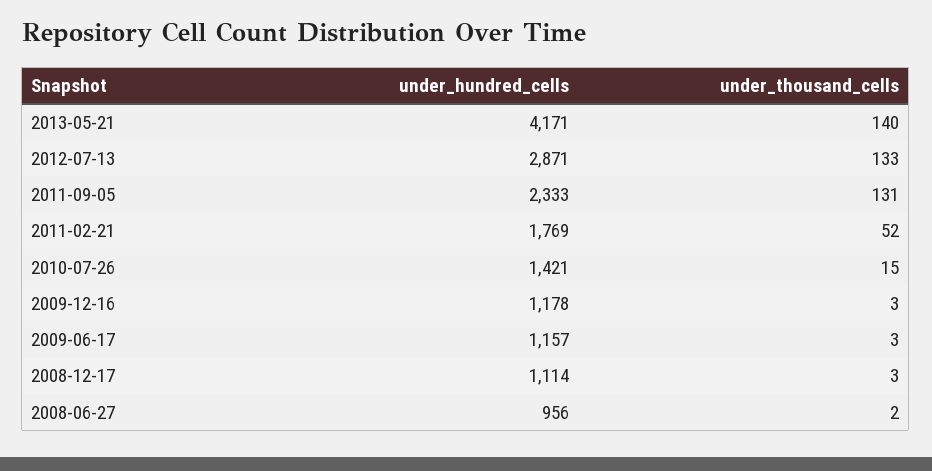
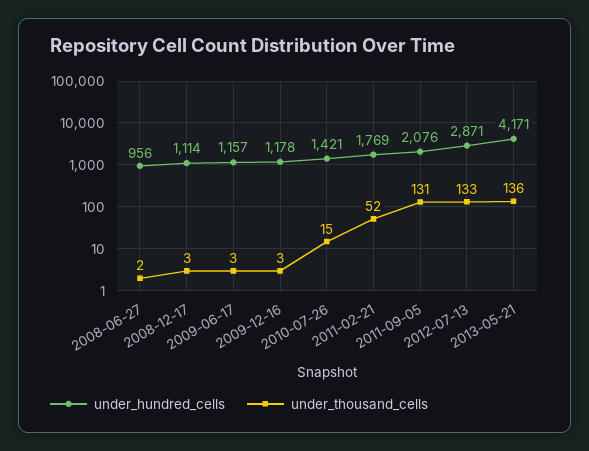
under_thousand_cells, 2013-05-21: 140 -> 136
under_hundred_cells, 2011-09-05: 2333 -> 2076

